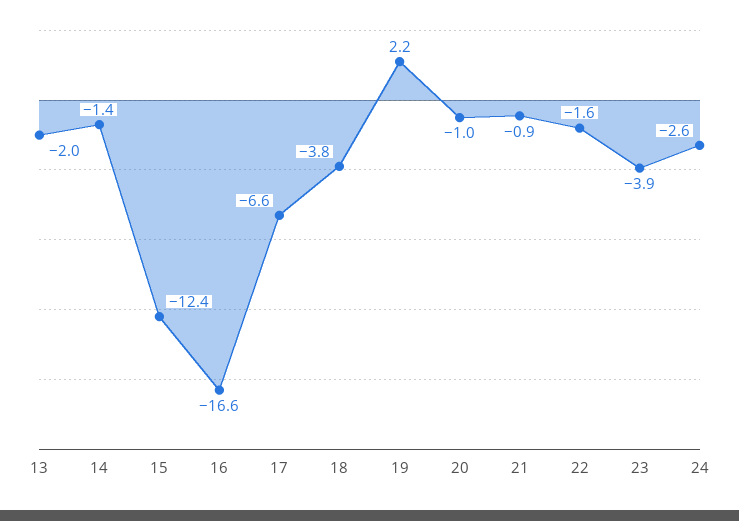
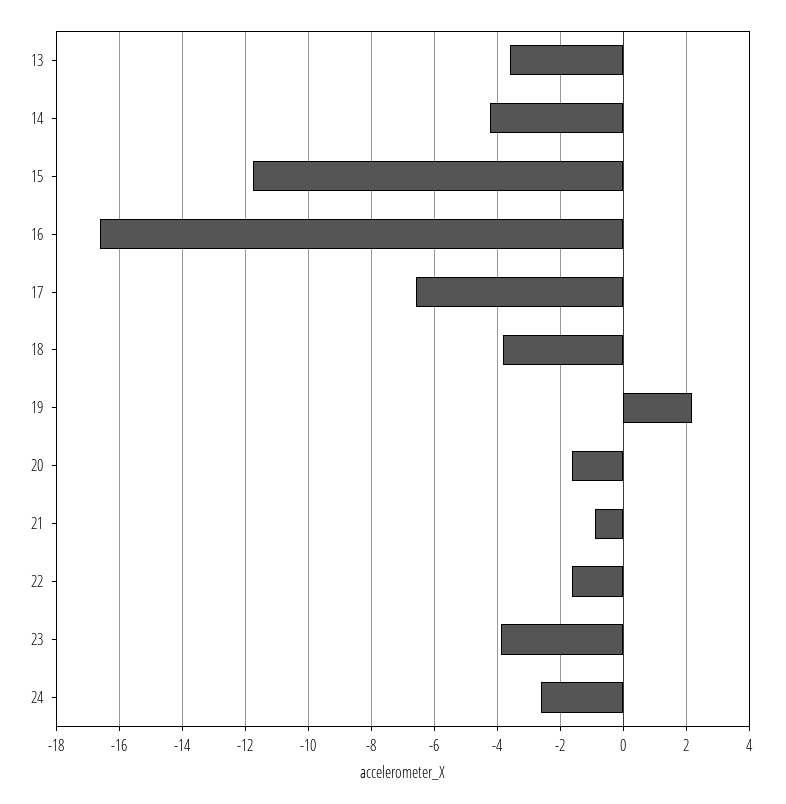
13: -2 -> -3.6
14: -1.4 -> -4.2
15: -12.4 -> -11.8
20: -1 -> -1.6

